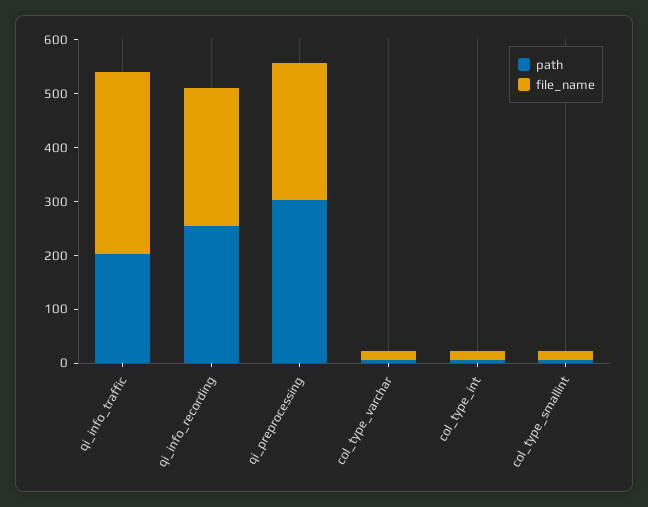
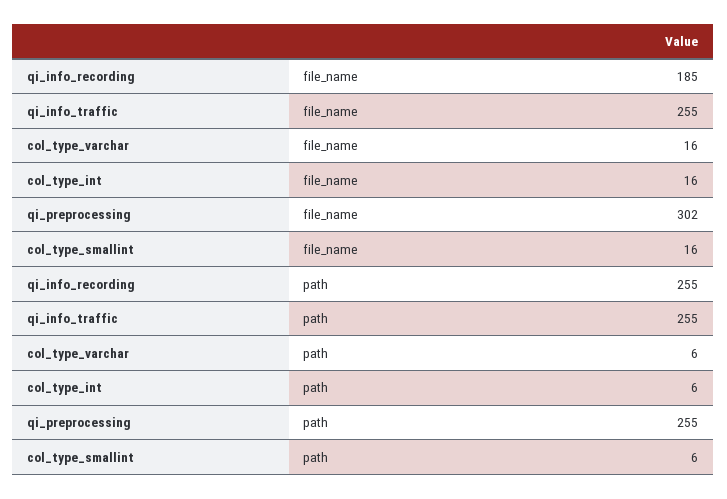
path, qi_info_traffic: 200 -> 255
file_name, qi_info_traffic: 340 -> 255
file_name, qi_info_recording: 260 -> 185
path, qi_preprocessing: 300 -> 255
file_name, qi_preprocessing: 260 -> 302

